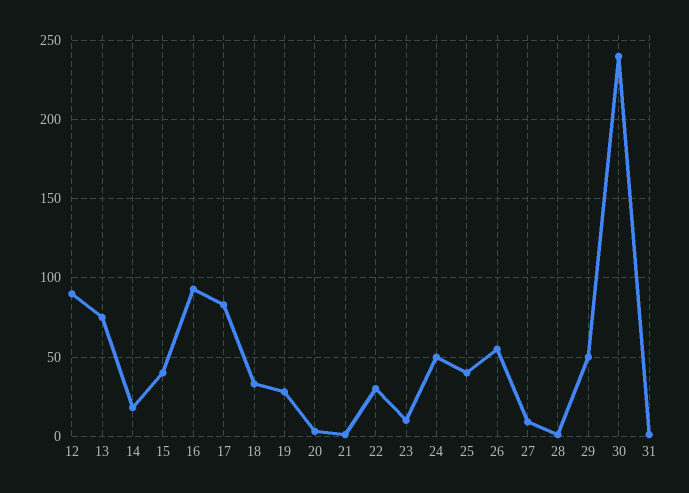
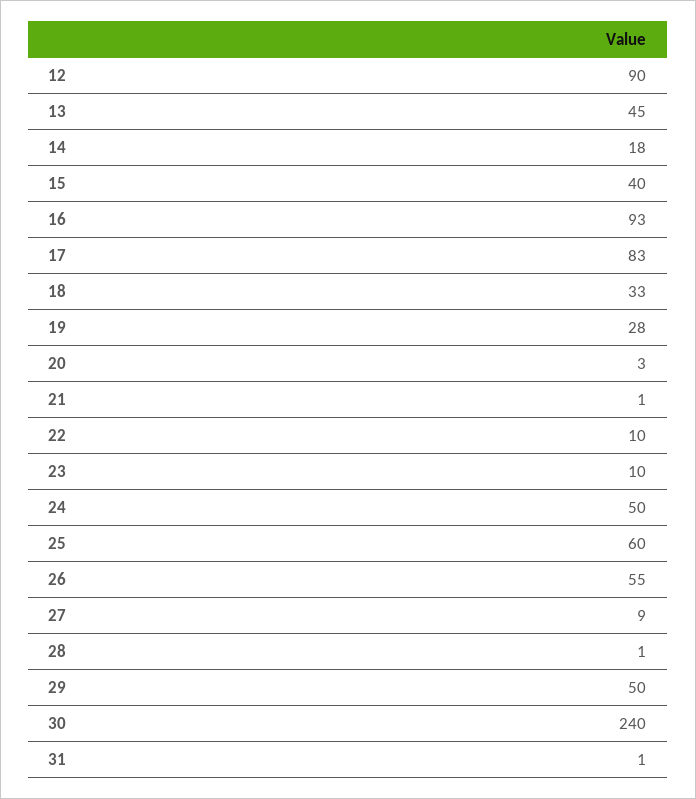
13: 75 -> 45
22: 30 -> 10
25: 40 -> 60

